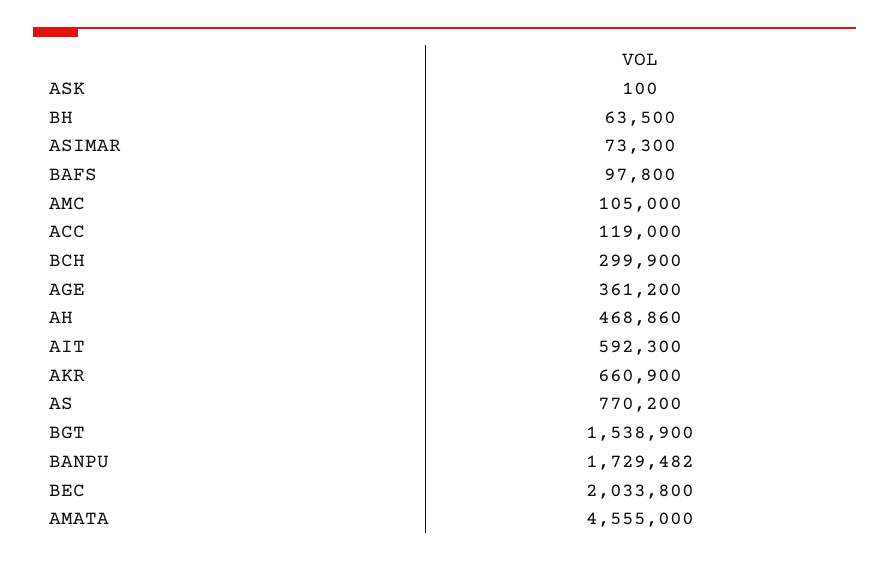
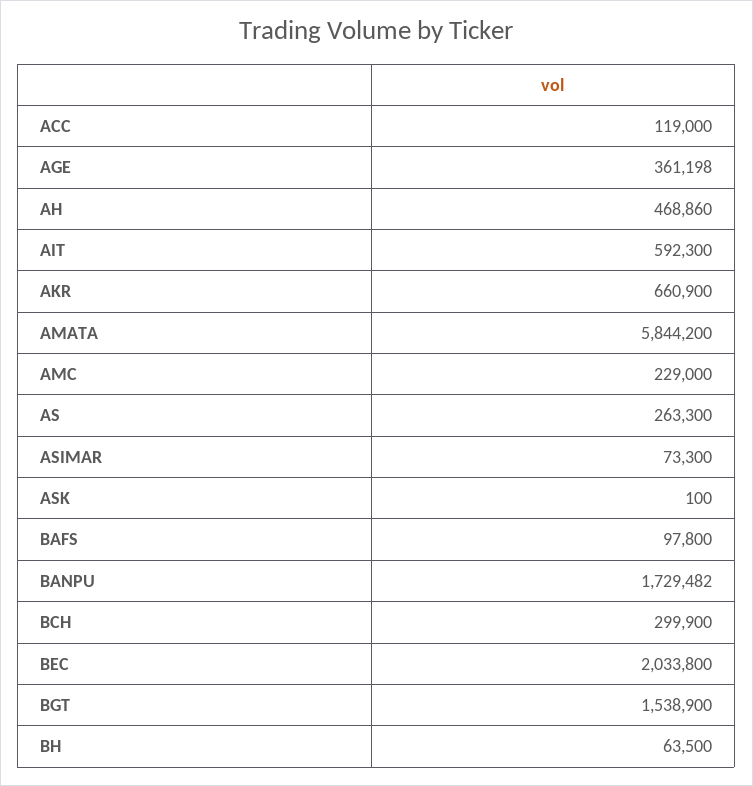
AMC: 105000 -> 229000
AGE: 361200 -> 361198
AS: 770200 -> 263300
AMATA: 4555000 -> 5844200

